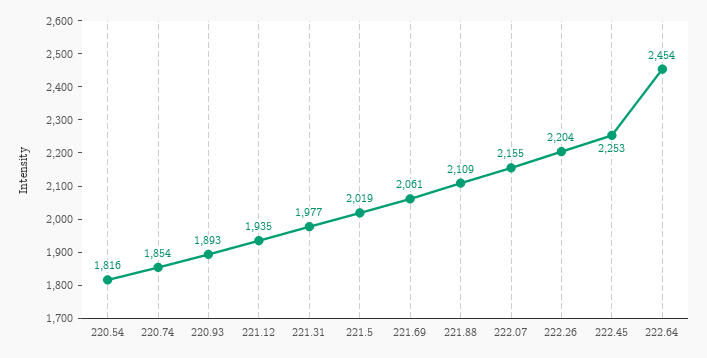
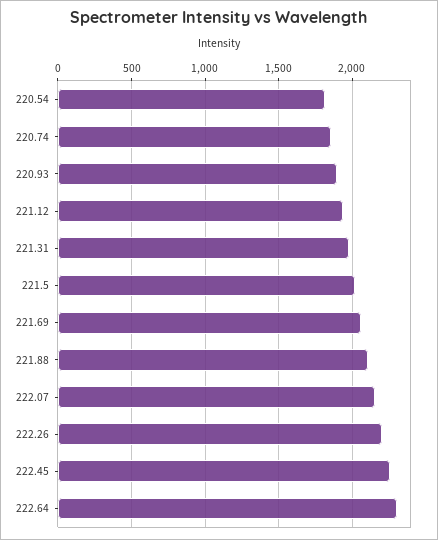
222.64: 2454 -> 2300

